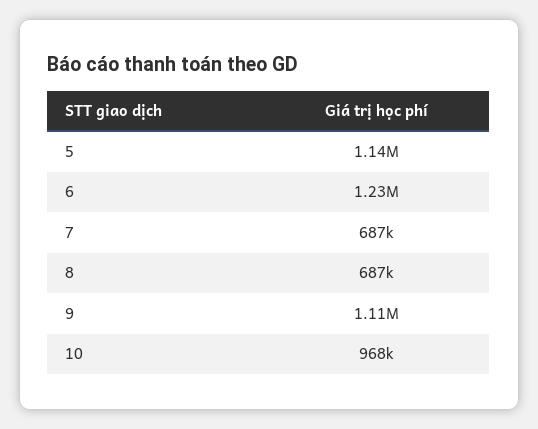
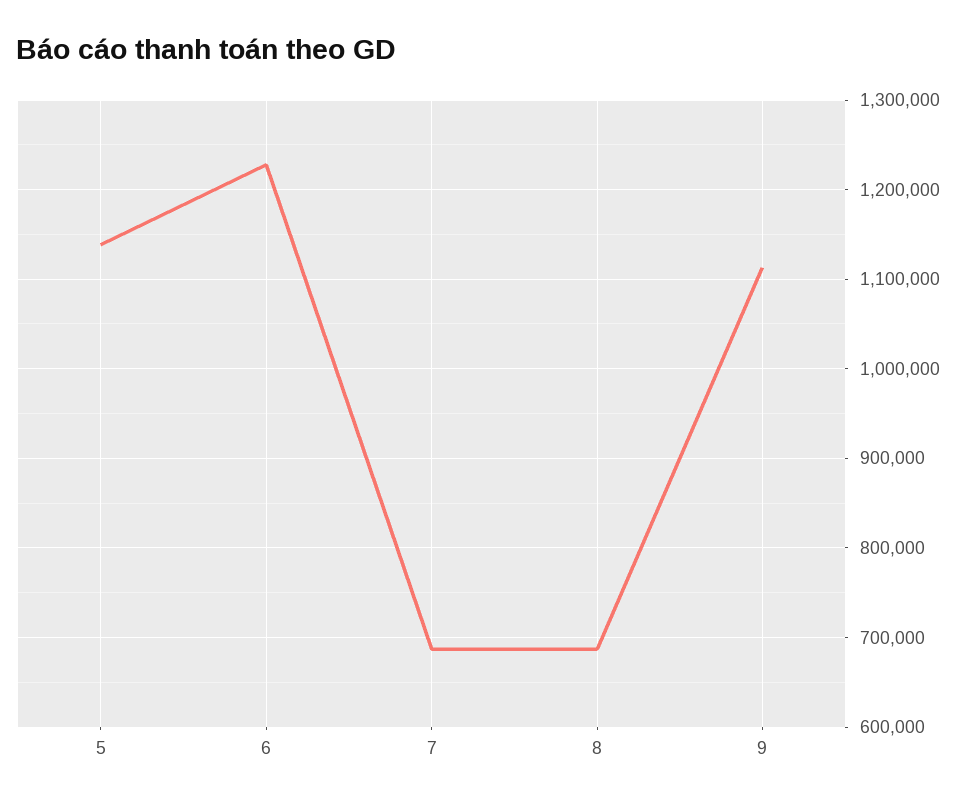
10: 968000 -> none

